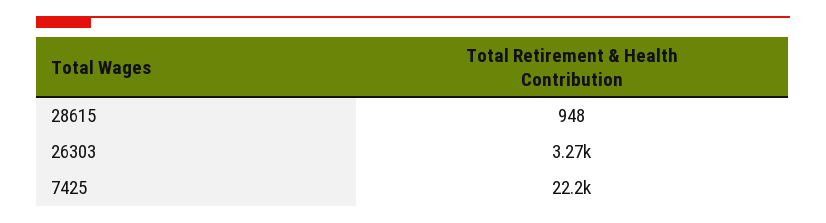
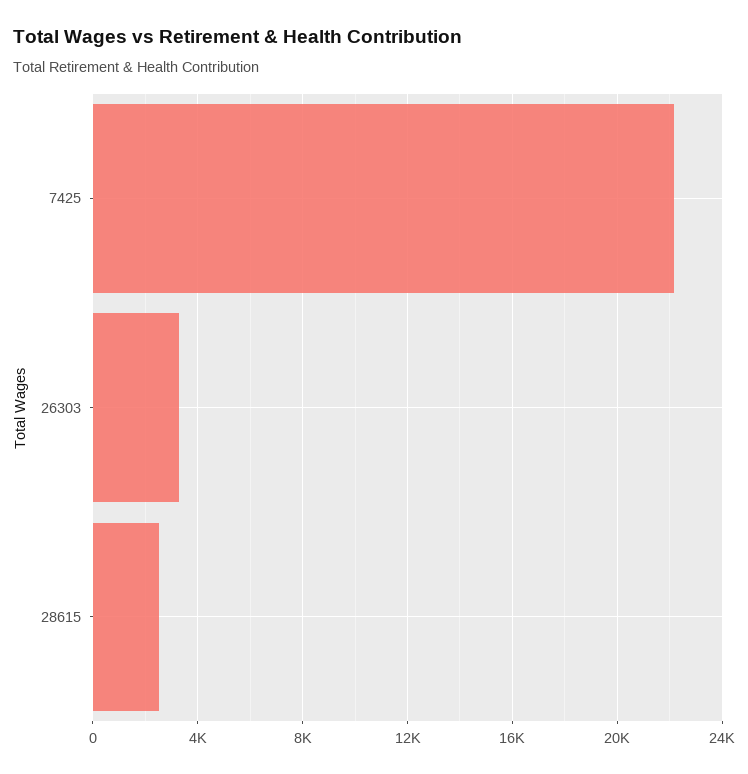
28615: 948 -> 2500

